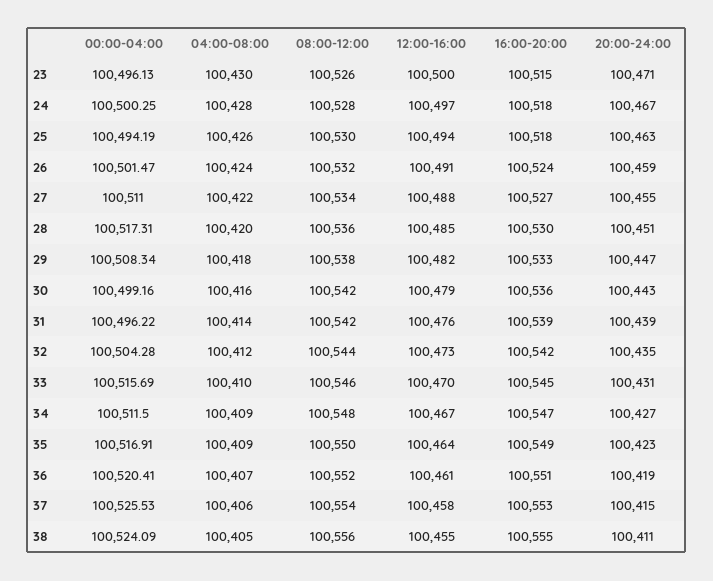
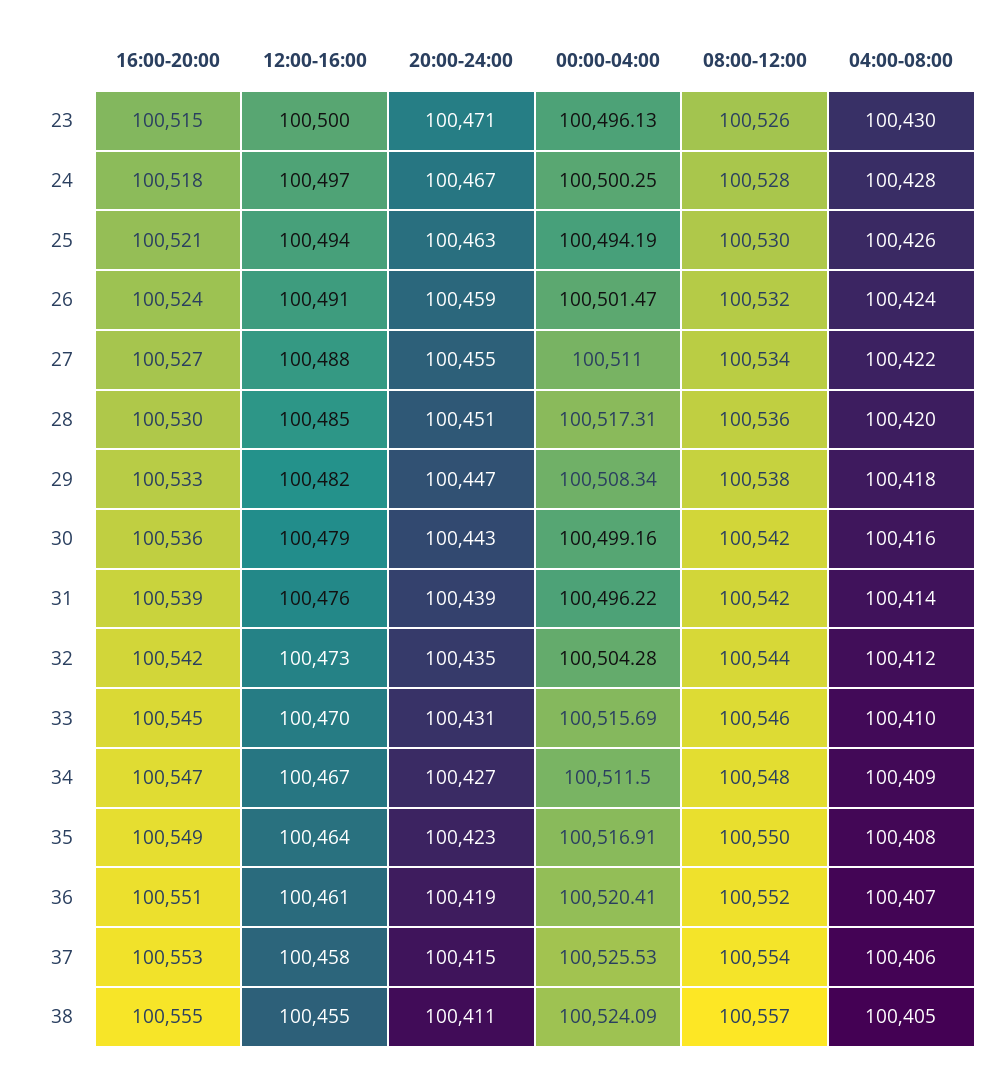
16:00-20:00, 25: 100518 -> 100521
04:00-08:00, 35: 100409 -> 100408
08:00-12:00, 38: 100556 -> 100557

